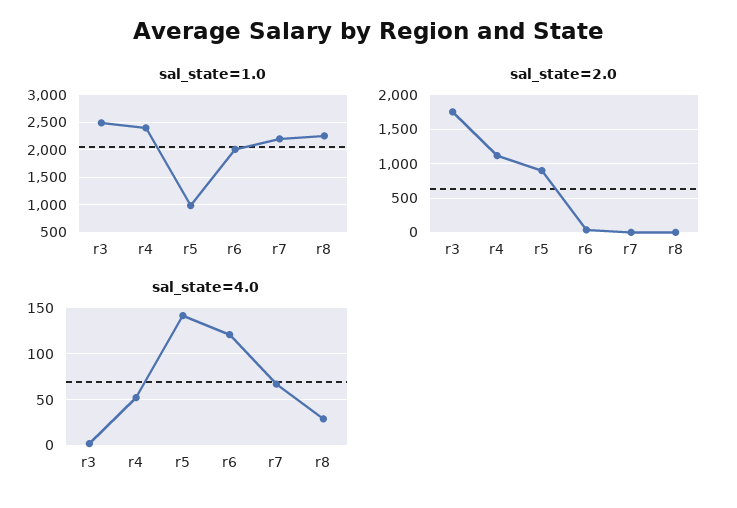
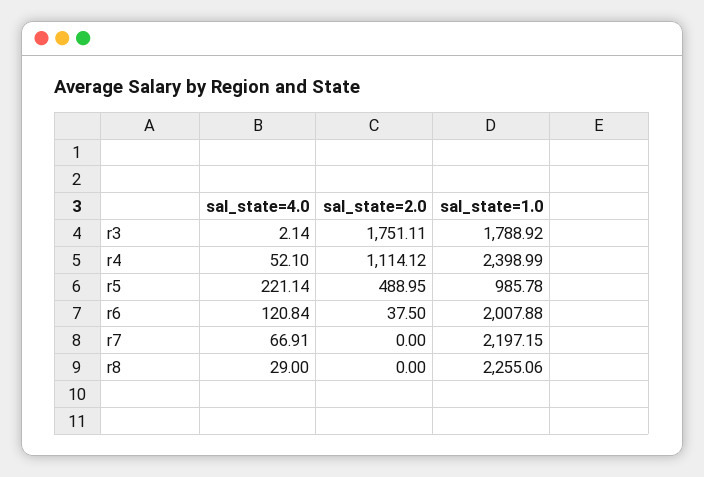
sal_state=1.0, r3: 2500 -> 1788.92
sal_state=2.0, r5: 900 -> 488.95
sal_state=4.0, r5: 140 -> 221.14

